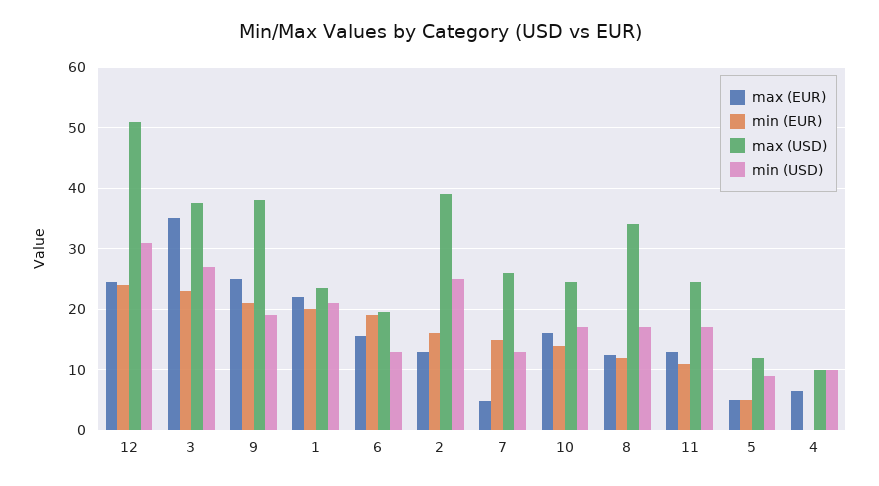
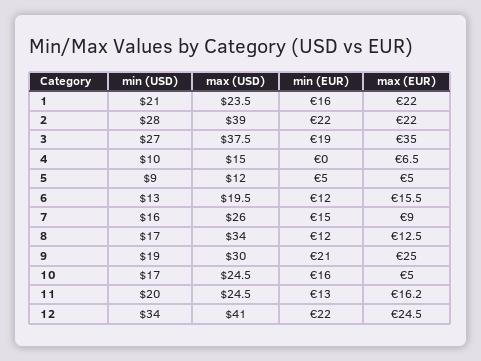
min (EUR), 12: 24 -> 22
max (USD), 12: 51 -> 41
min (USD), 12: 31 -> 34
min (EUR), 3: 23 -> 19
max (USD), 9: 38 -> 30
min (EUR), 1: 20 -> 16
min (EUR), 6: 19 -> 12
max (EUR), 2: 13 -> 22
min (EUR), 2: 16 -> 22
min (USD), 2: 25 -> 28
max (EUR), 7: 5 -> 9
min (USD), 7: 13 -> 16
max (EUR), 10: 16 -> 5
min (EUR), 10: 14 -> 16
max (EUR), 11: 13 -> 16.2
min (EUR), 11: 11 -> 13
min (USD), 11: 17 -> 20
max (USD), 4: 10 -> 15

